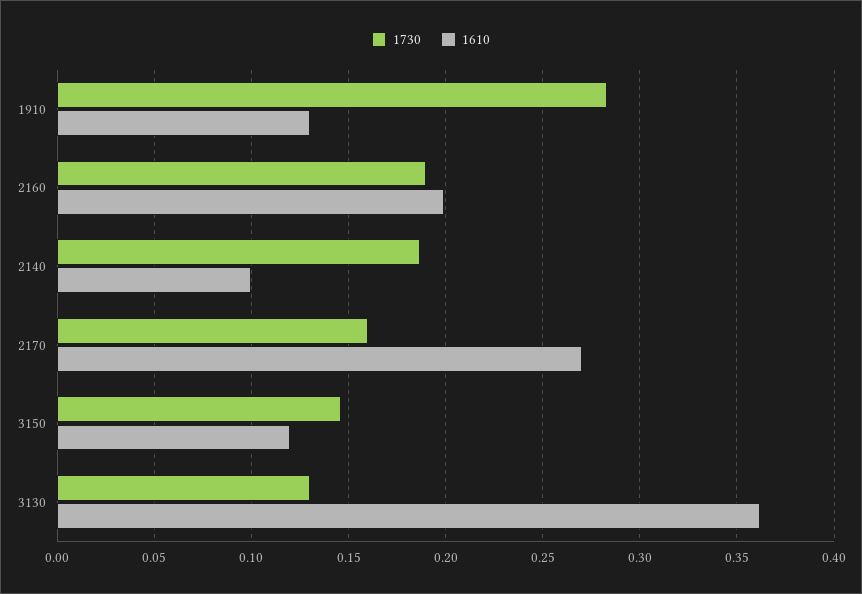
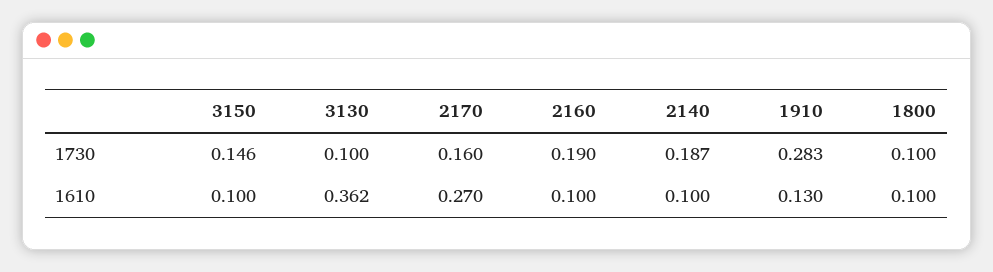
1610, 2160: 0.2 -> 0.1
1610, 3150: 0.12 -> 0.1
1730, 3130: 0.13 -> 0.1
1730, 1800: none -> 0.1
1610, 1800: none -> 0.1

